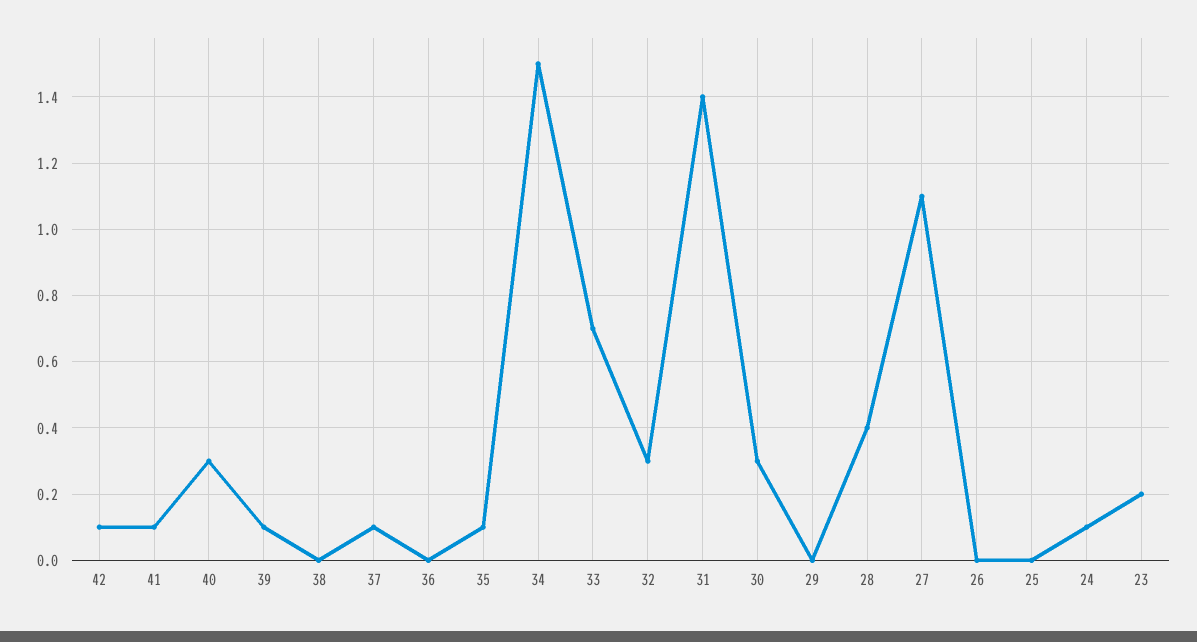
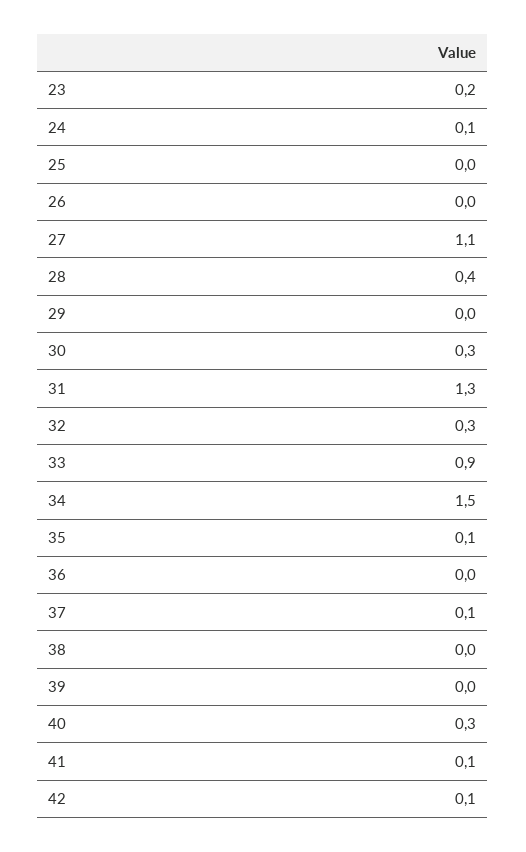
39: 0.1 -> 0
33: 0.7 -> 0.9
31: 1.4 -> 1.3

